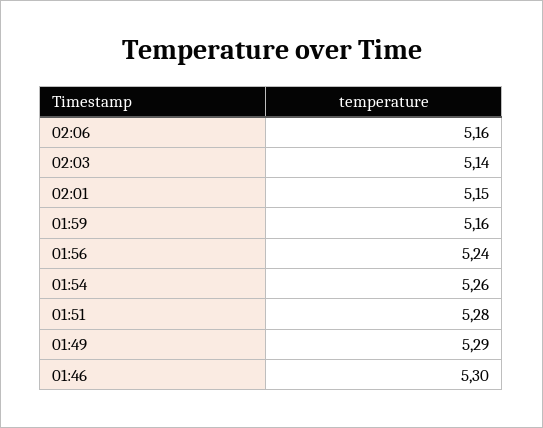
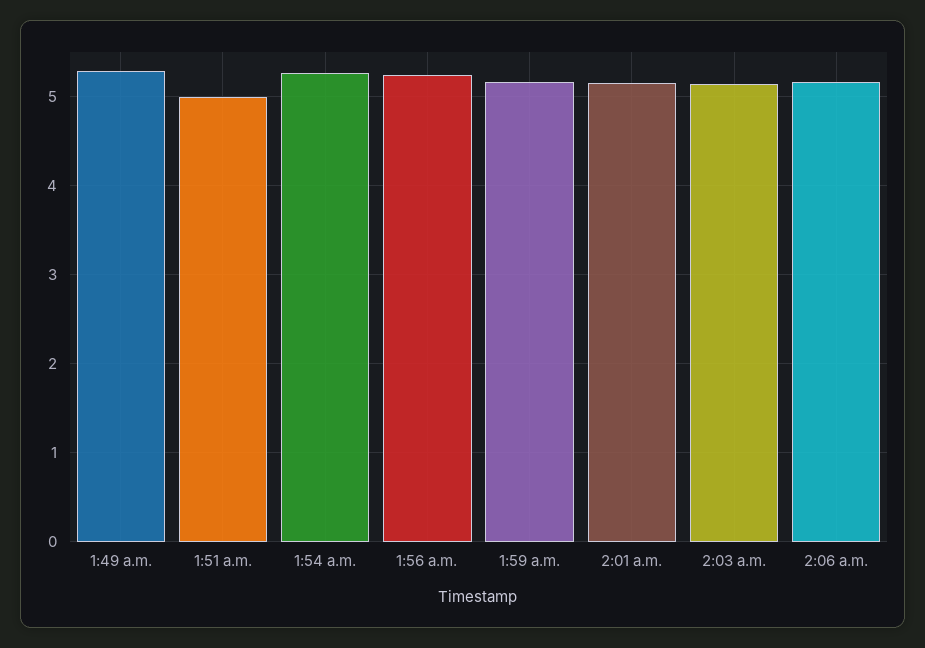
01:51: 5.28 -> 5
01:46: 5.3 -> none

